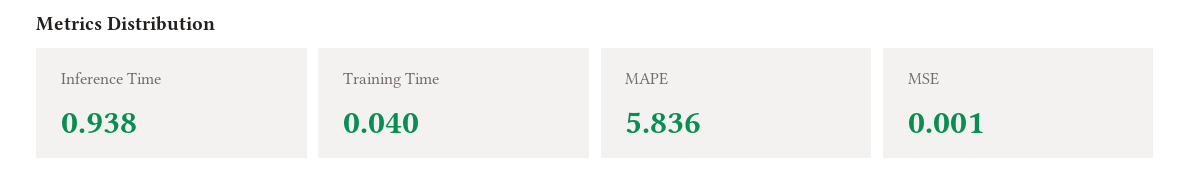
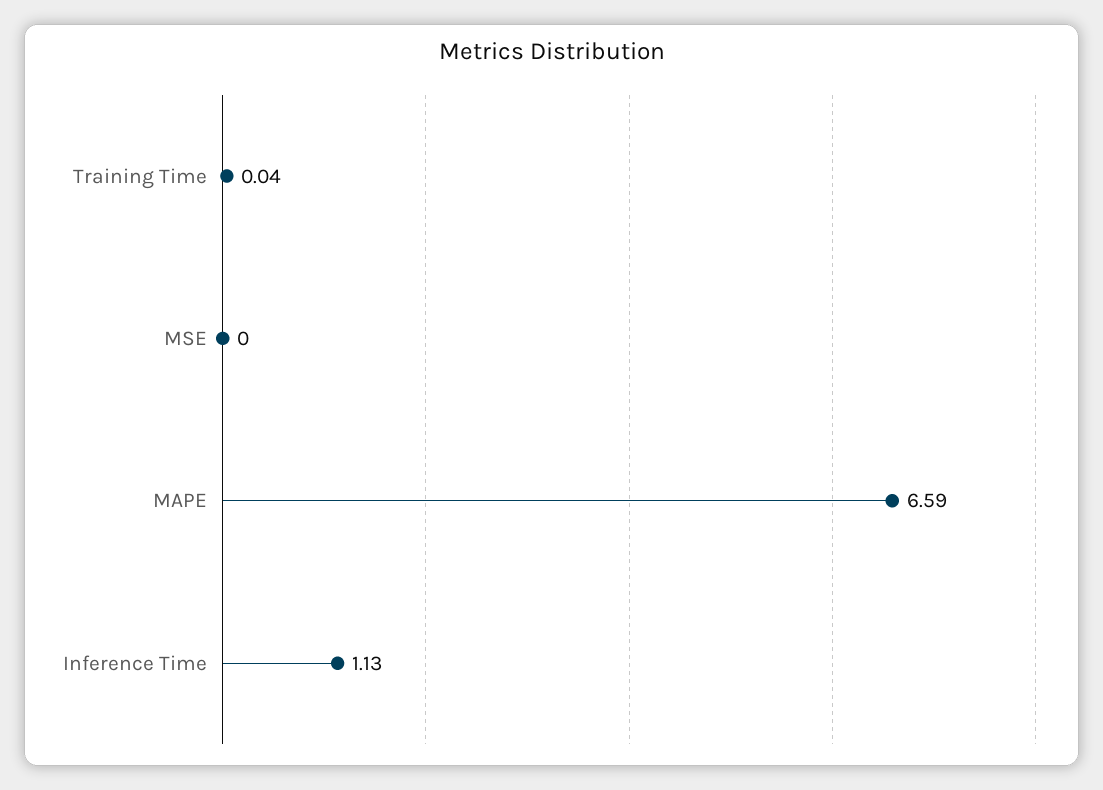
Inference Time: 0.938 -> 1.13
MAPE: 5.836 -> 6.59

